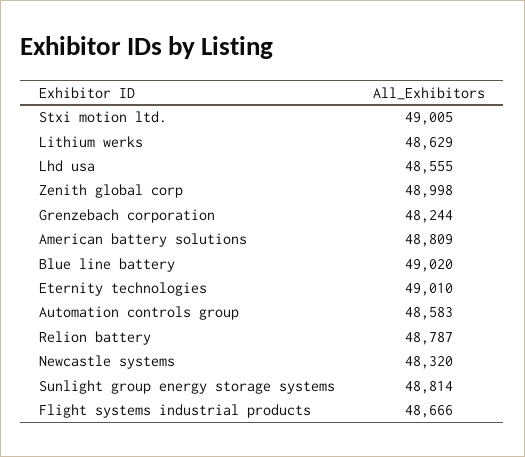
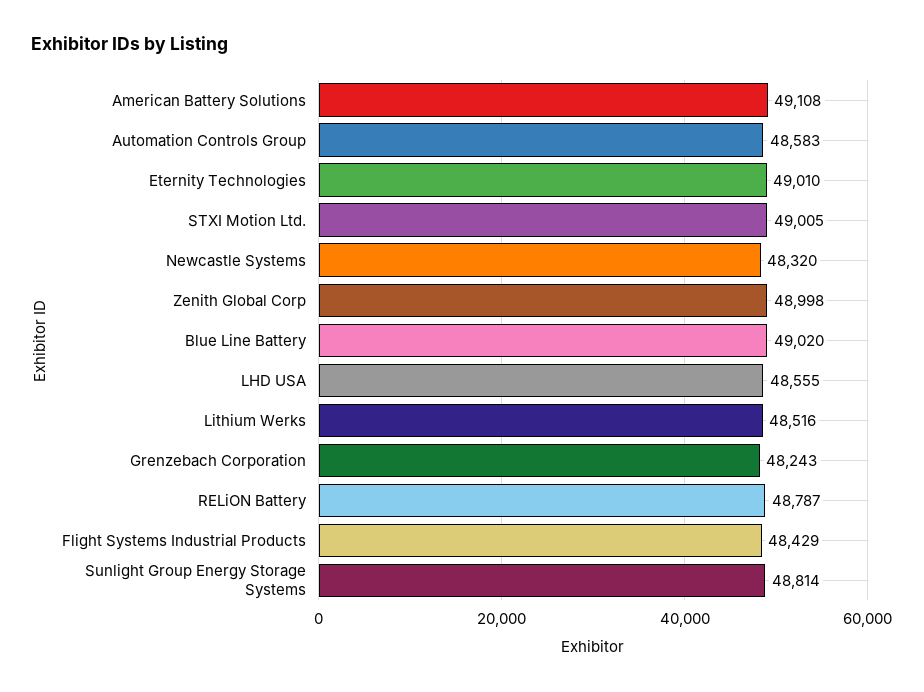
Lithium werks: 48629 -> 48516
Grenzebach corporation: 48244 -> 48243
American battery solutions: 48809 -> 49108
Flight systems industrial products: 48666 -> 48429

